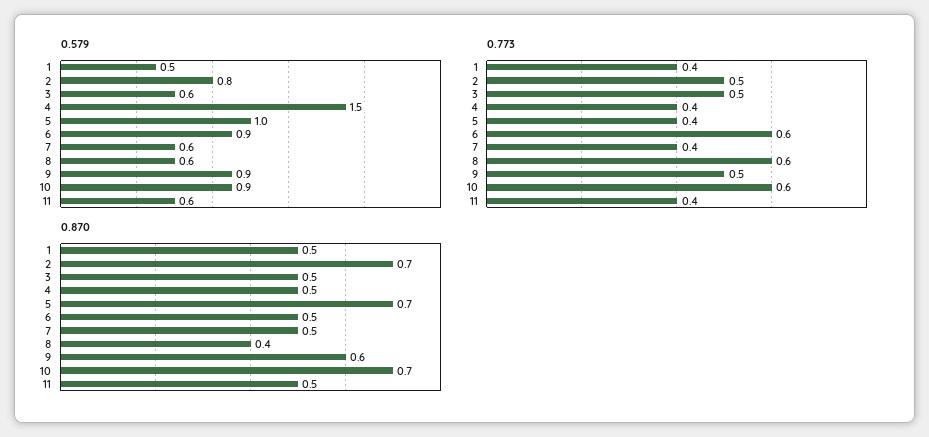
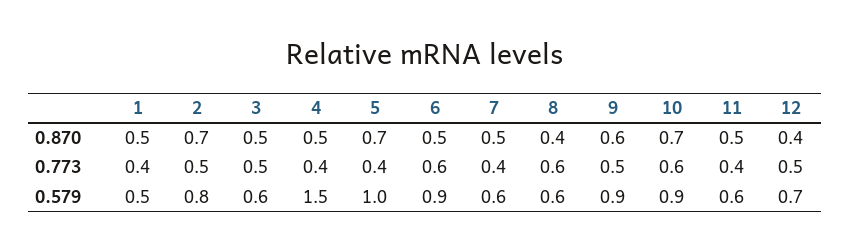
0.870, 12: none -> 0.4
0.773, 12: none -> 0.5
0.579, 12: none -> 0.7

